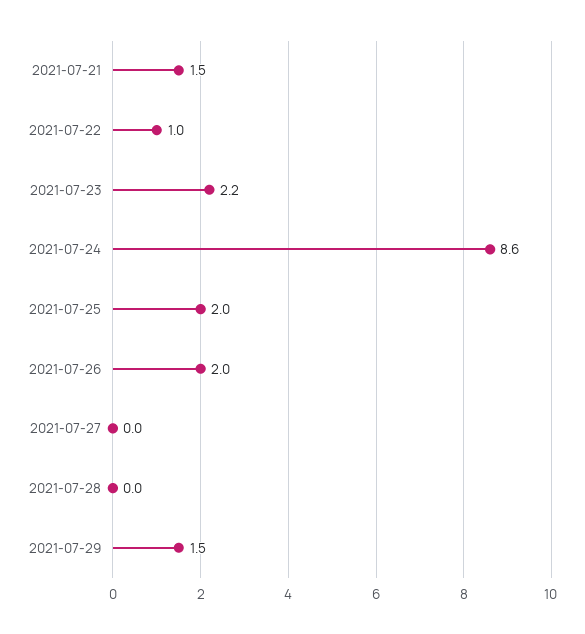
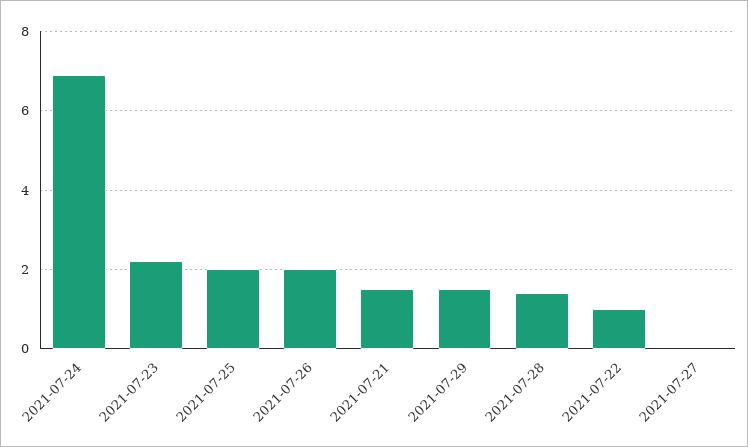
2021-07-24: 8.6 -> 7
2021-07-28: 0 -> 1.5

